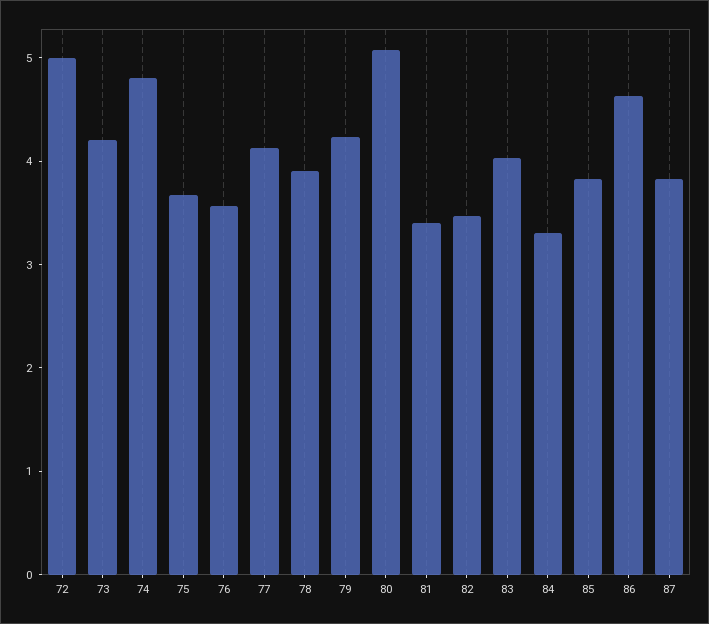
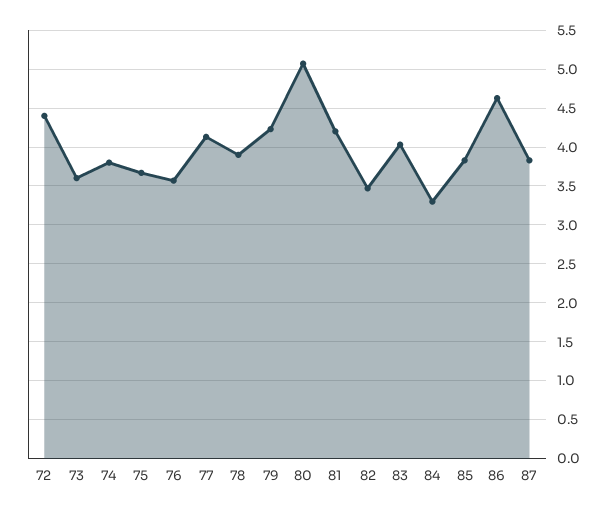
72: 5 -> 4.4
73: 4.2 -> 3.6
74: 4.8 -> 3.8
81: 3.4 -> 4.2

